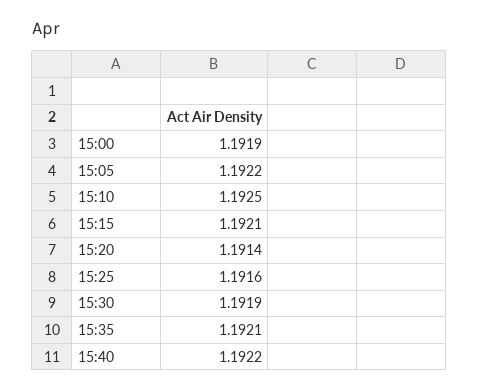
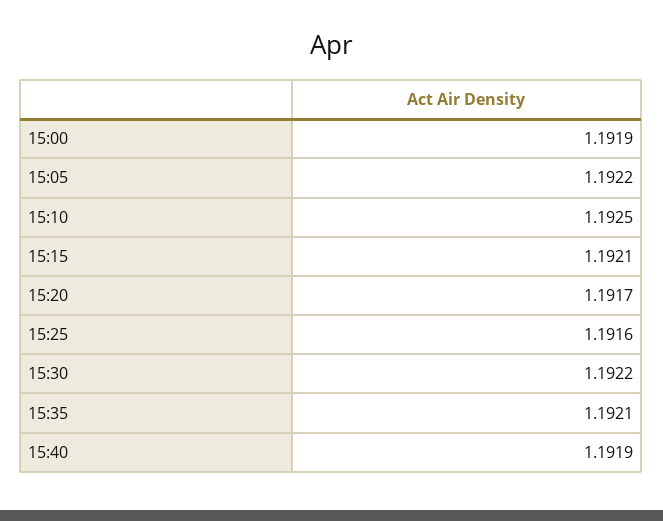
15:20: 1.1914 -> 1.1917
15:30: 1.1919 -> 1.1922
15:40: 1.1922 -> 1.1919

